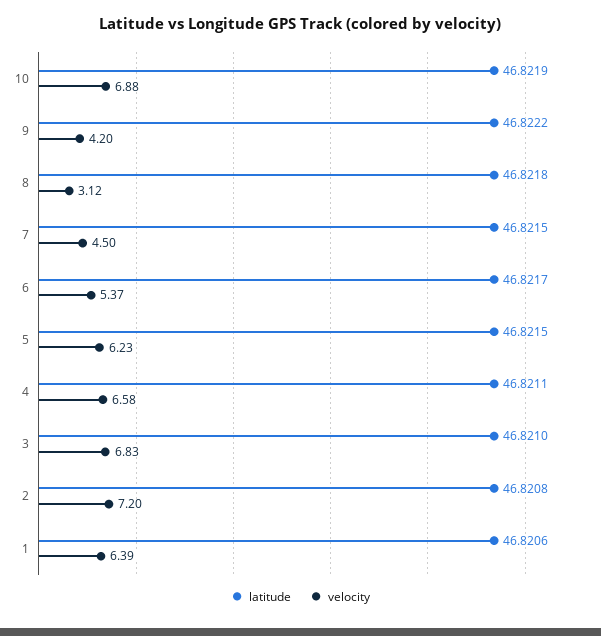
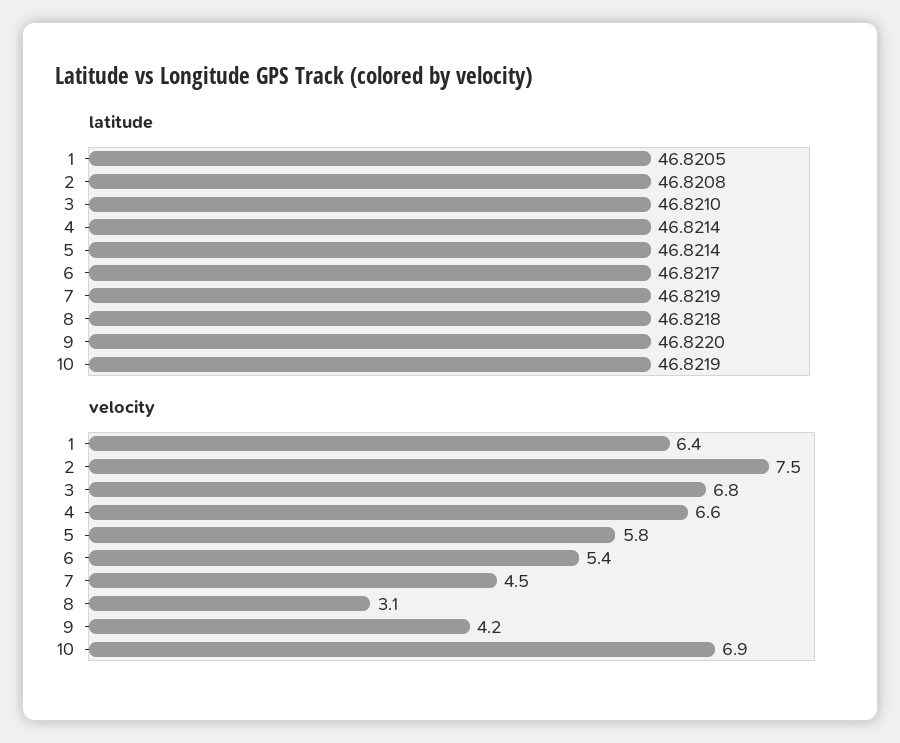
latitude, 9: 46.8222 -> 46.822
latitude, 7: 46.8215 -> 46.8219
latitude, 5: 46.8215 -> 46.8214
velocity, 5: 6.23 -> 5.8
latitude, 4: 46.8211 -> 46.8214
velocity, 2: 7.2 -> 7.5
latitude, 1: 46.8206 -> 46.8205

